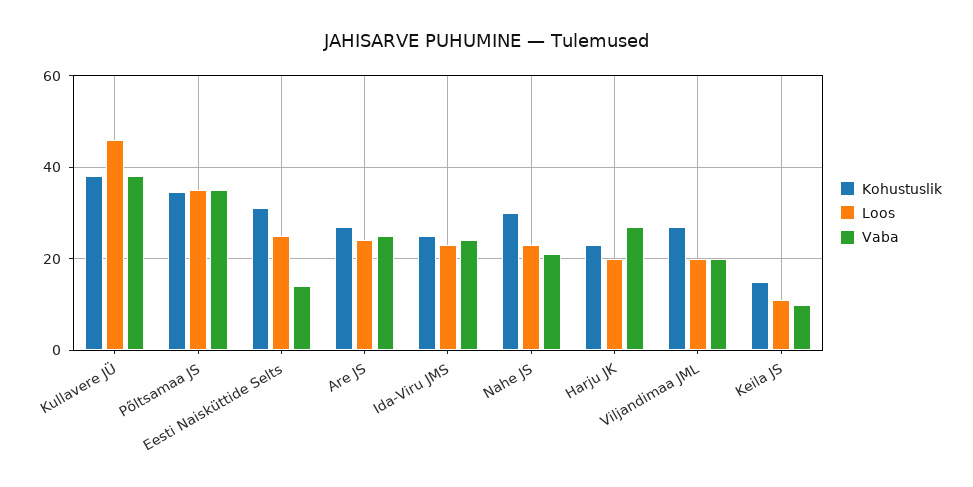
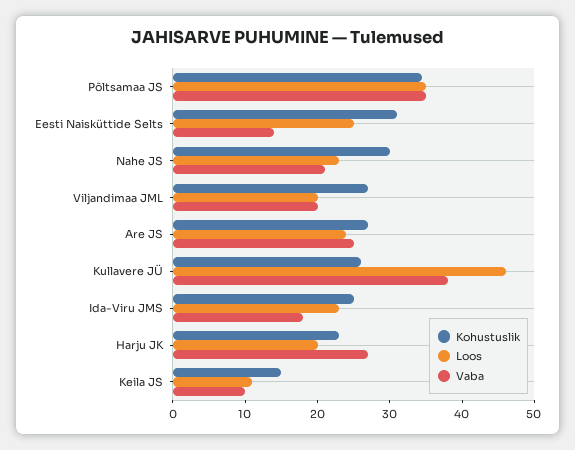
Kohustuslik, Kullavere JÜ: 38 -> 26
Vaba, Ida-Viru JMS: 24 -> 18

